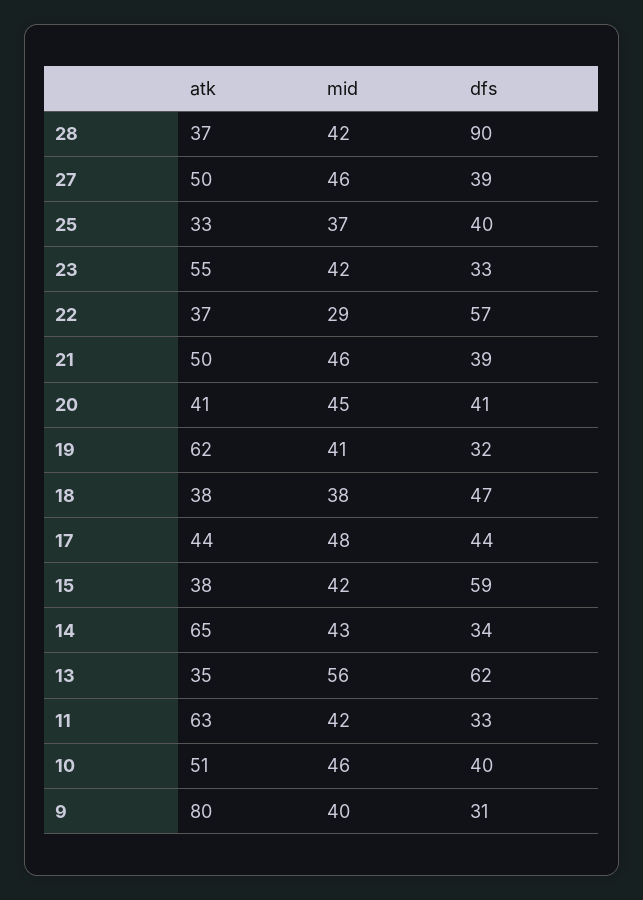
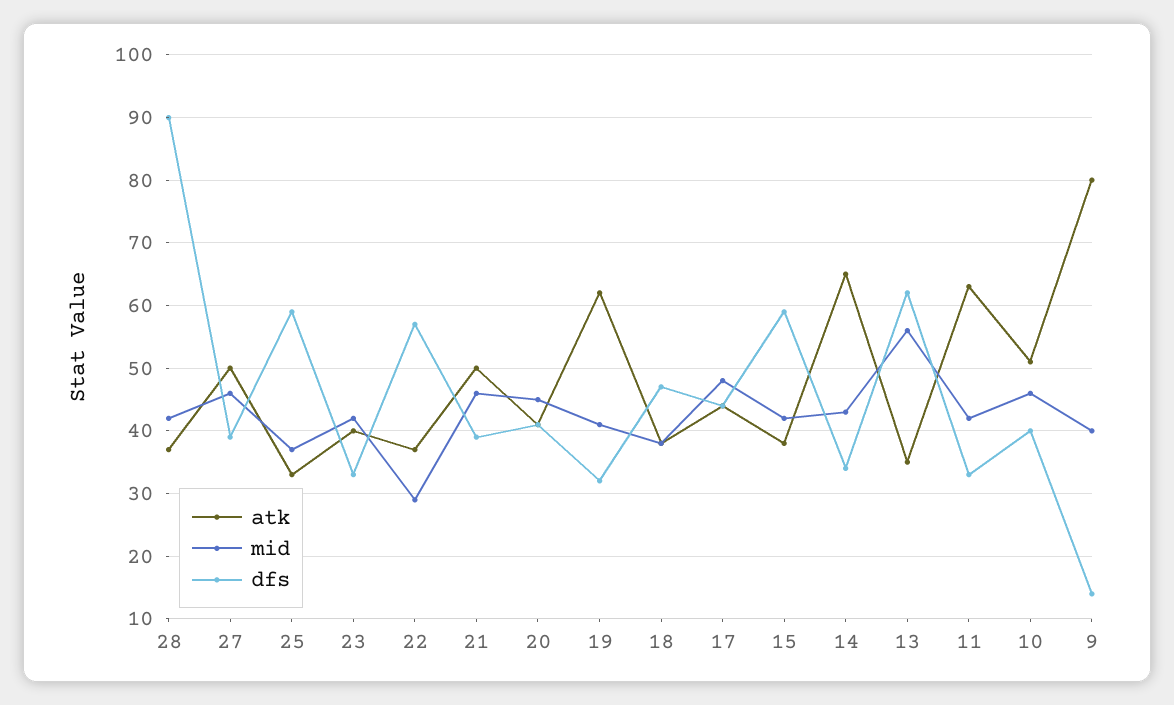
dfs, 25: 40 -> 59
atk, 23: 55 -> 40
dfs, 9: 31 -> 14

